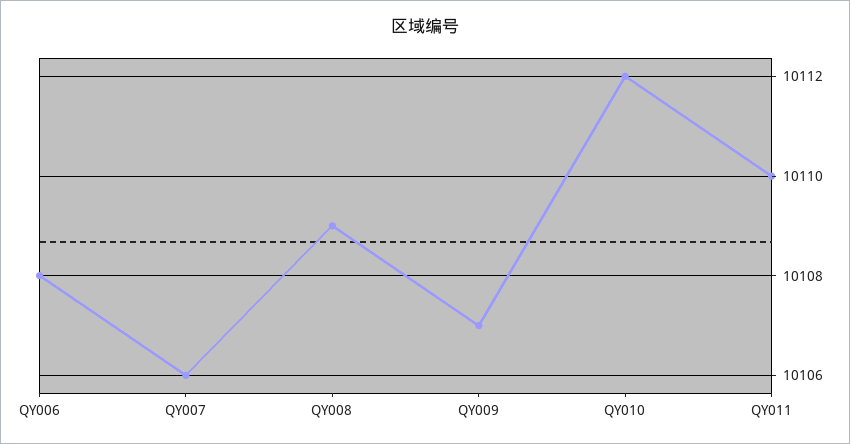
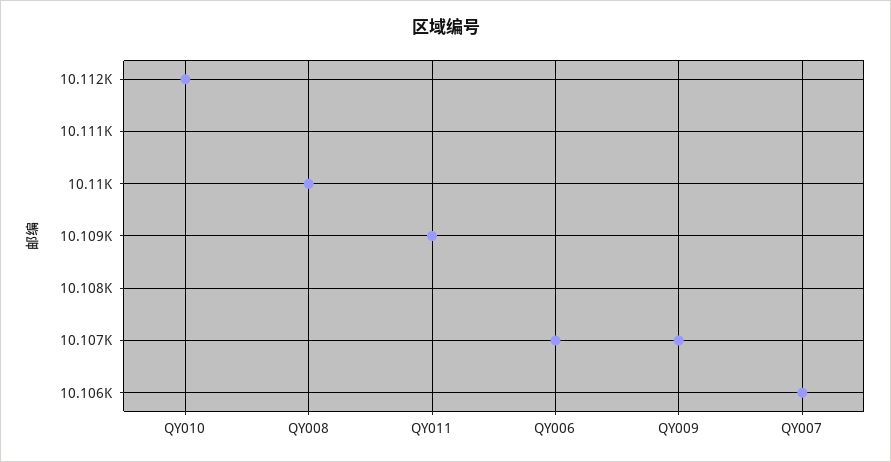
QY006: 10108 -> 10107
QY008: 10109 -> 10110
QY011: 10110 -> 10109

